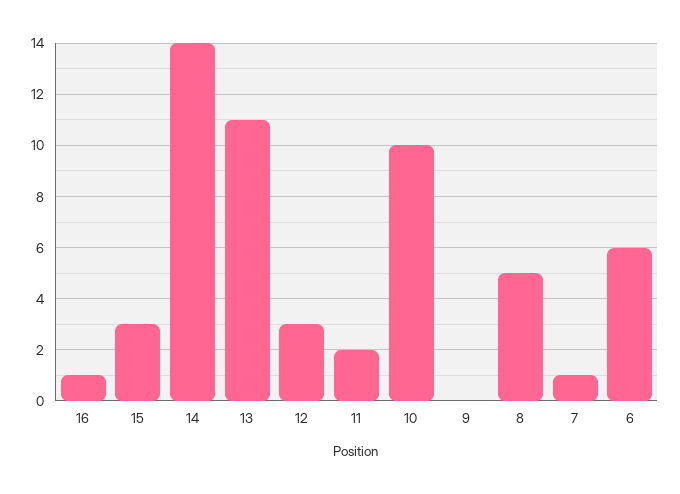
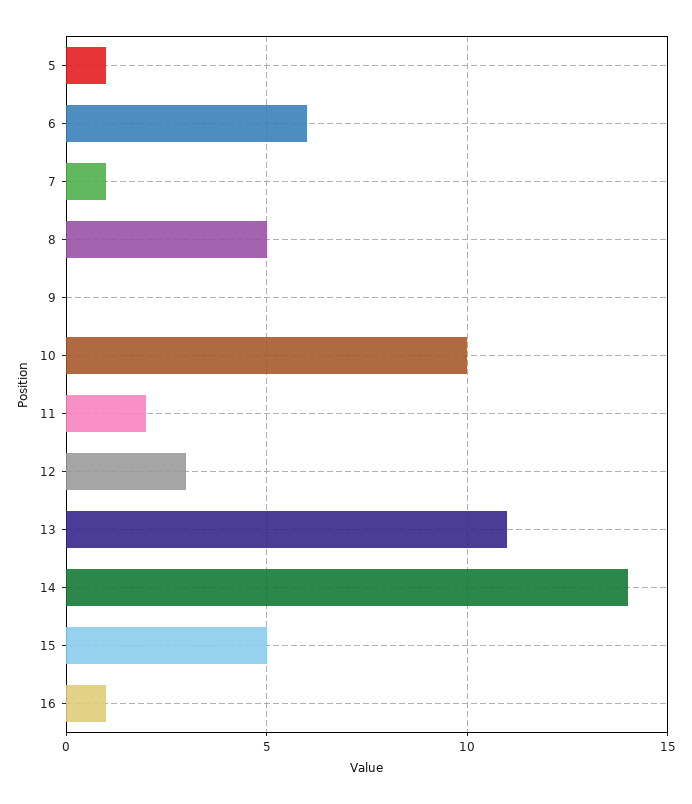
15: 3 -> 5
5: none -> 1

